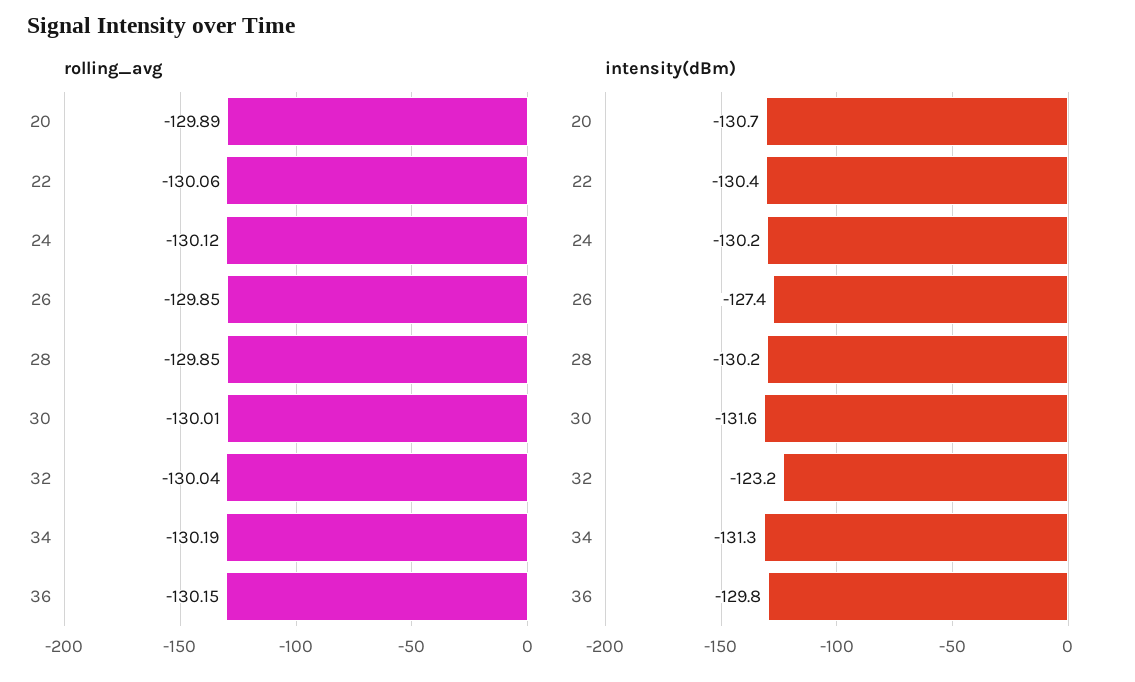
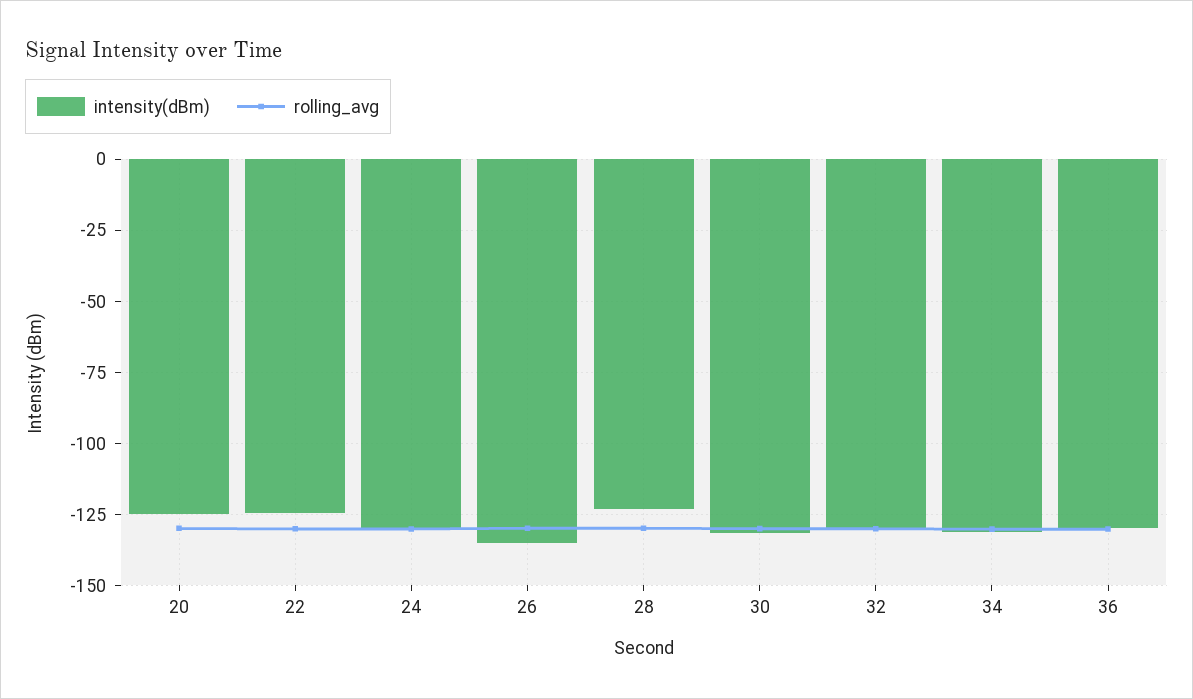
intensity(dBm), 20: -130.7 -> -125
intensity(dBm), 22: -130.4 -> -125
intensity(dBm), 26: -127.4 -> -135
intensity(dBm), 28: -130.2 -> -122.5
intensity(dBm), 32: -123.2 -> -130

